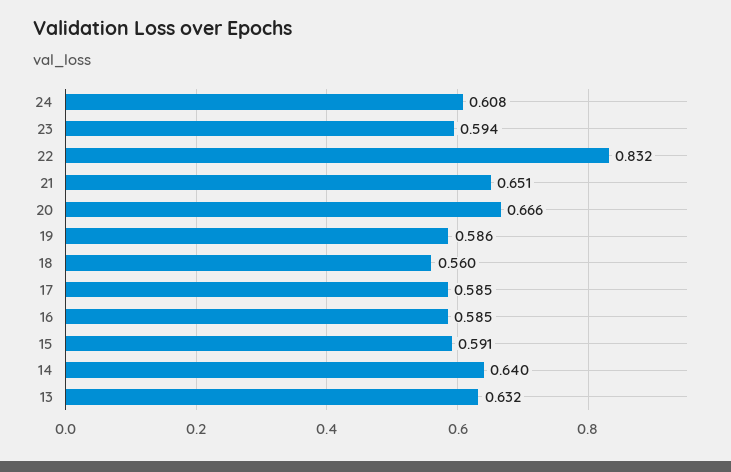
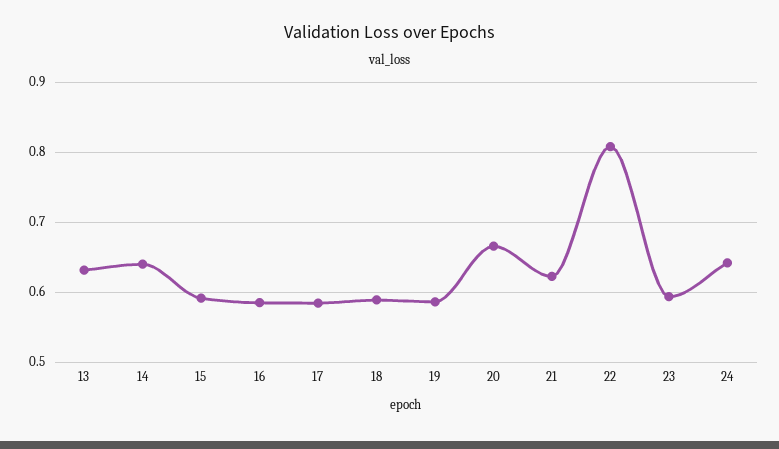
24: 0.608 -> 0.64
22: 0.832 -> 0.81
21: 0.651 -> 0.62
18: 0.56 -> 0.59

